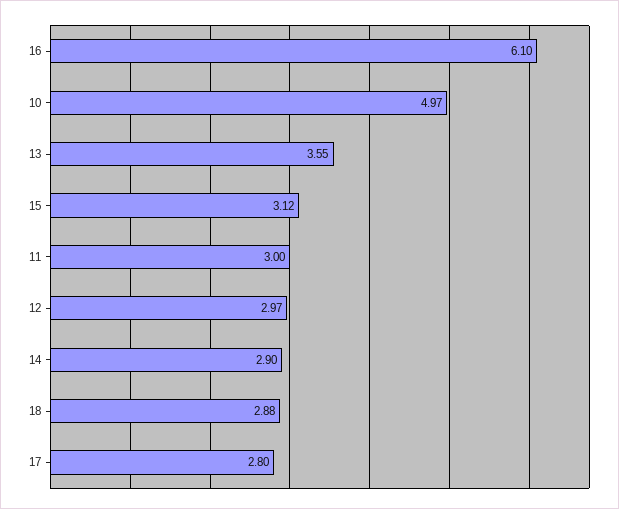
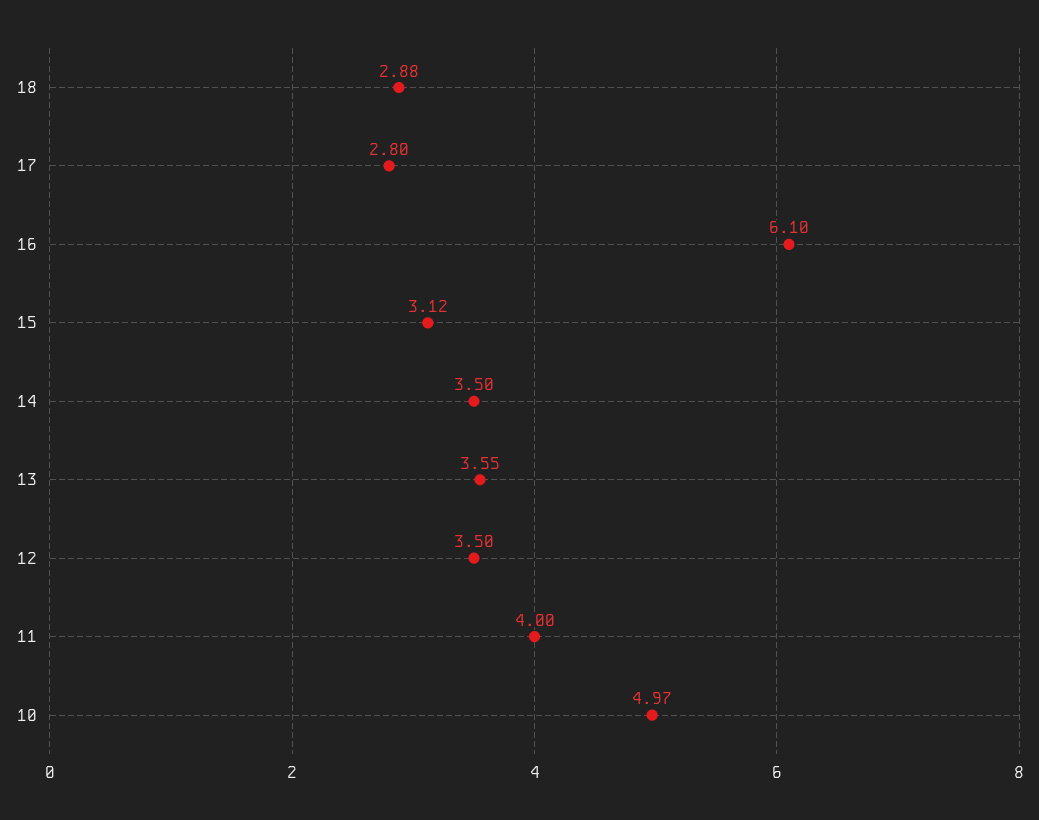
11: 3 -> 4
12: 2.97 -> 3.5
14: 2.9 -> 3.5

